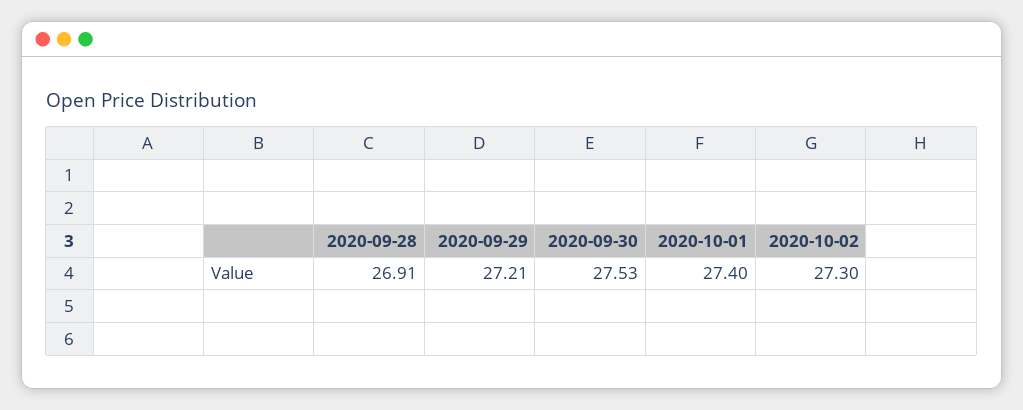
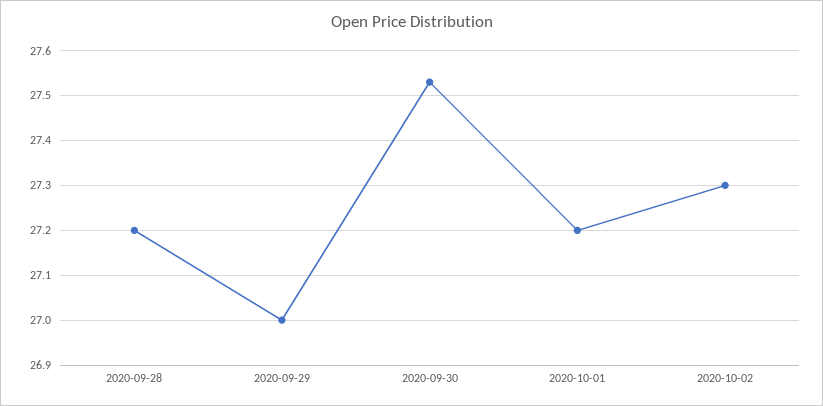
2020-09-28: 26.91 -> 27.2
2020-09-29: 27.21 -> 27
2020-10-01: 27.4 -> 27.2

